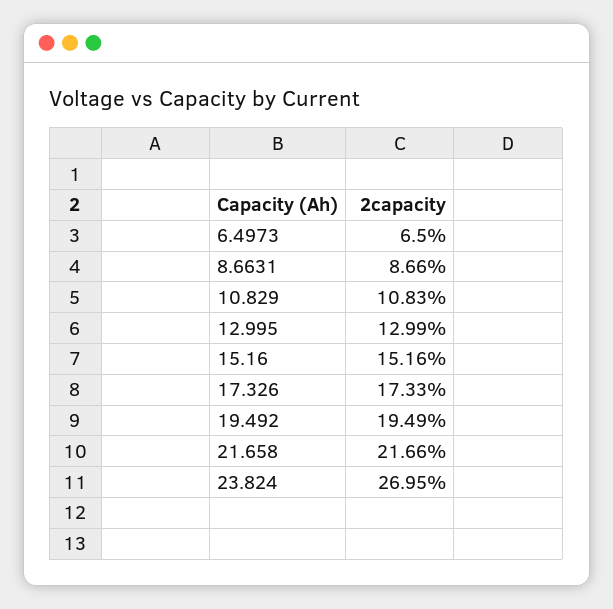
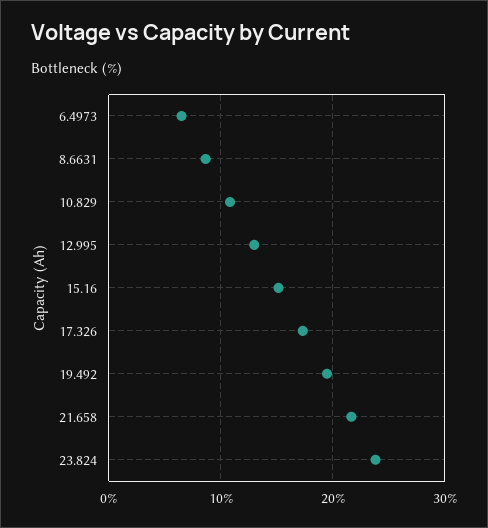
23.824: 26.95 -> 24

